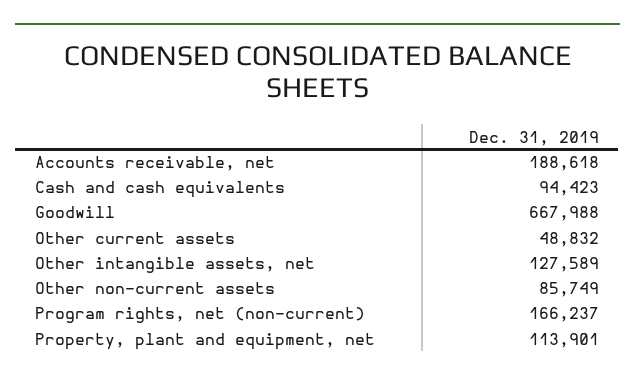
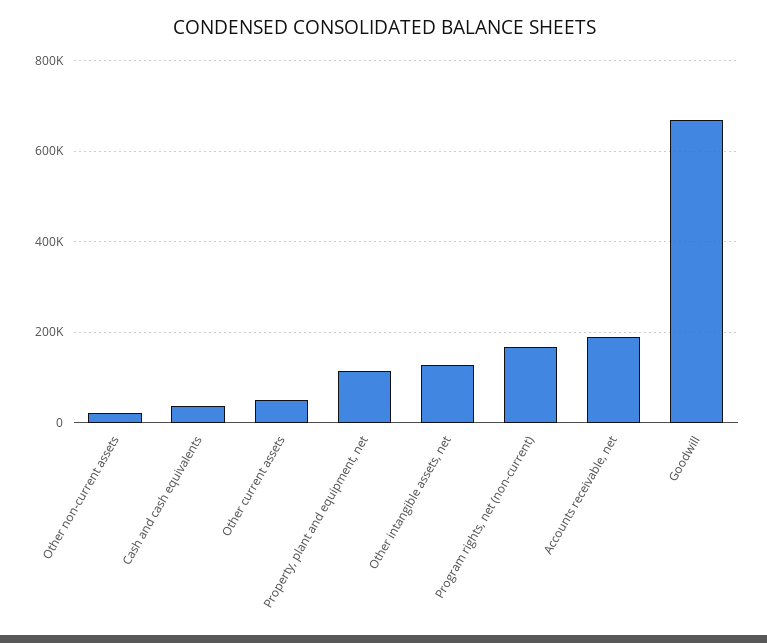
Cash and cash equivalents: 94423 -> 40000
Other non-current assets: 85749 -> 20000

